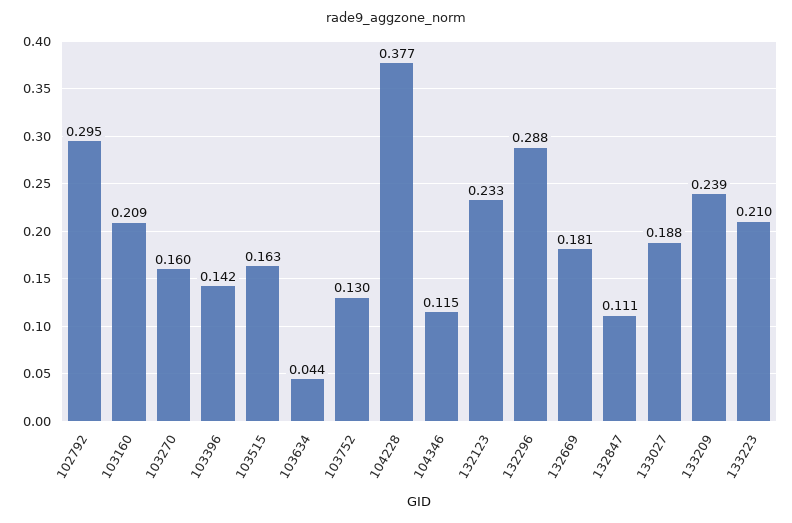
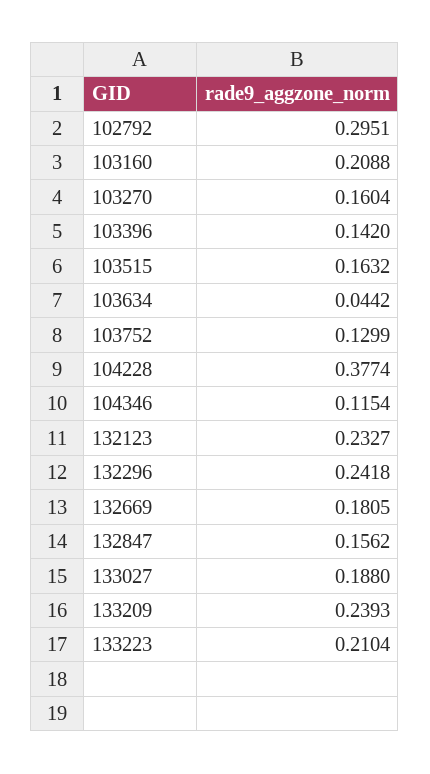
132296: 0.288 -> 0.2418
132847: 0.111 -> 0.1562

